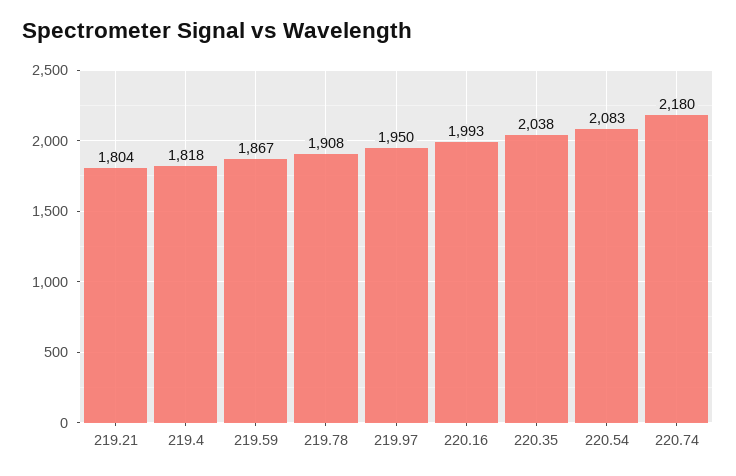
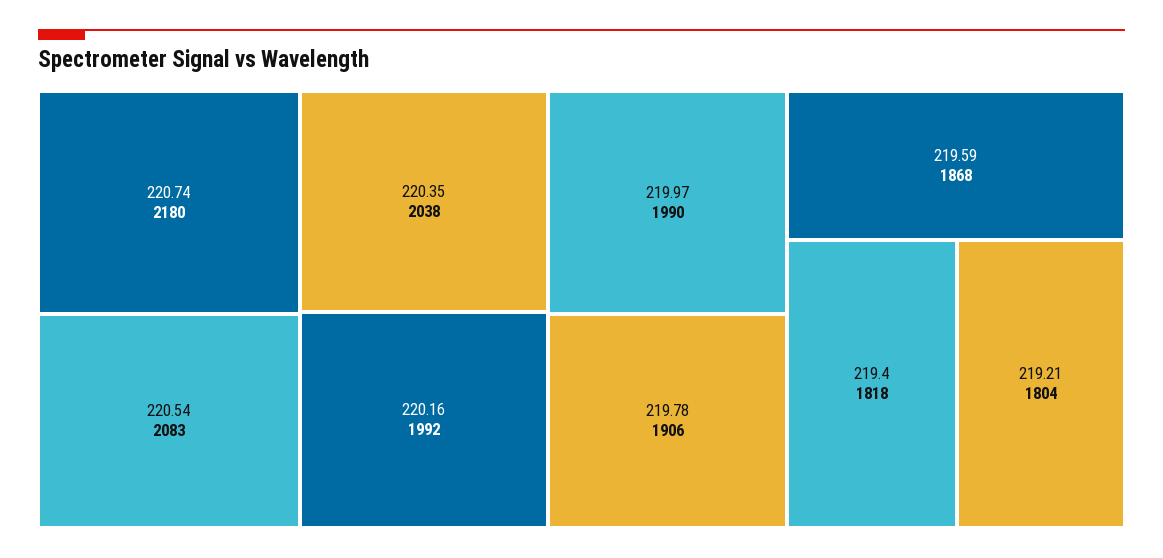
219.59: 1867 -> 1868
219.78: 1908 -> 1906
219.97: 1950 -> 1990
220.16: 1993 -> 1992

